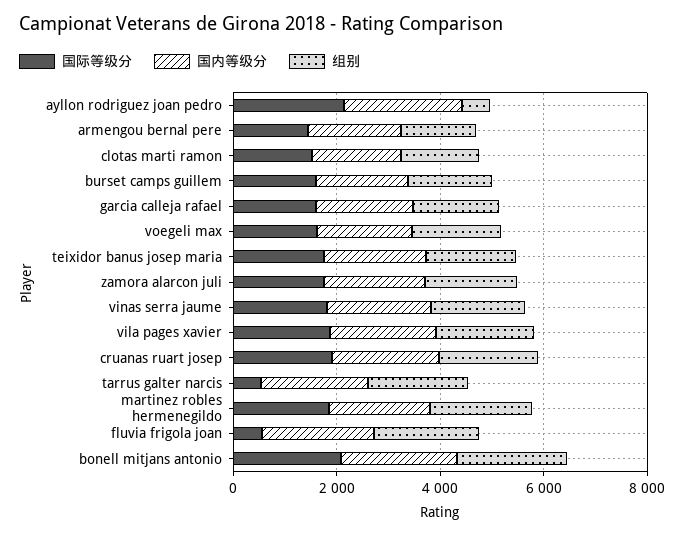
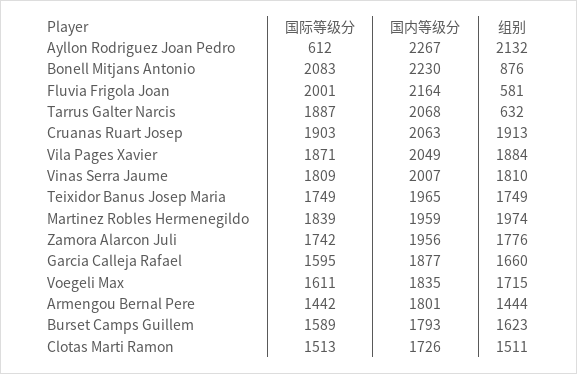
国际等级分, ayllon rodriguez joan pedro: 2000 -> 612
组别, ayllon rodriguez joan pedro: 500 -> 2132
国际等级分, tarrus galter narcis: 500 -> 1887
组别, tarrus galter narcis: 2000 -> 632
国际等级分, fluvia frigola joan: 500 -> 2001
组别, fluvia frigola joan: 2000 -> 581
组别, bonell mitjans antonio: 2000 -> 876

